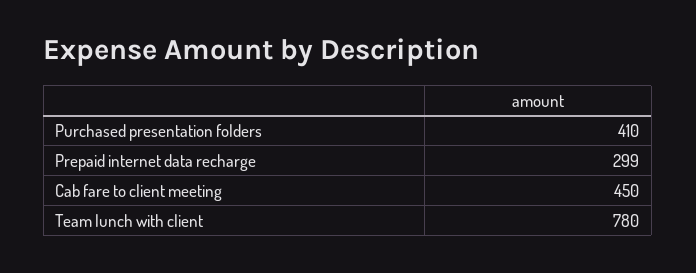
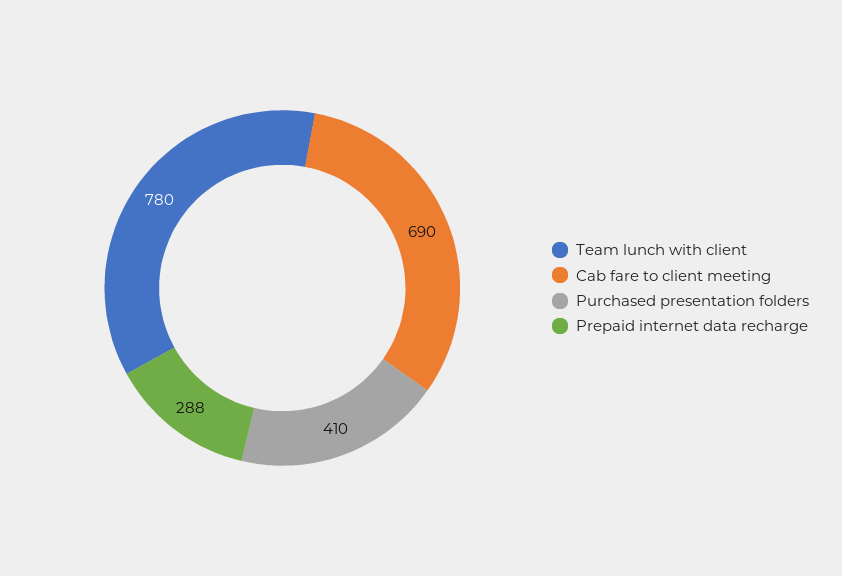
Prepaid internet data recharge: 299 -> 288
Cab fare to client meeting: 450 -> 690

